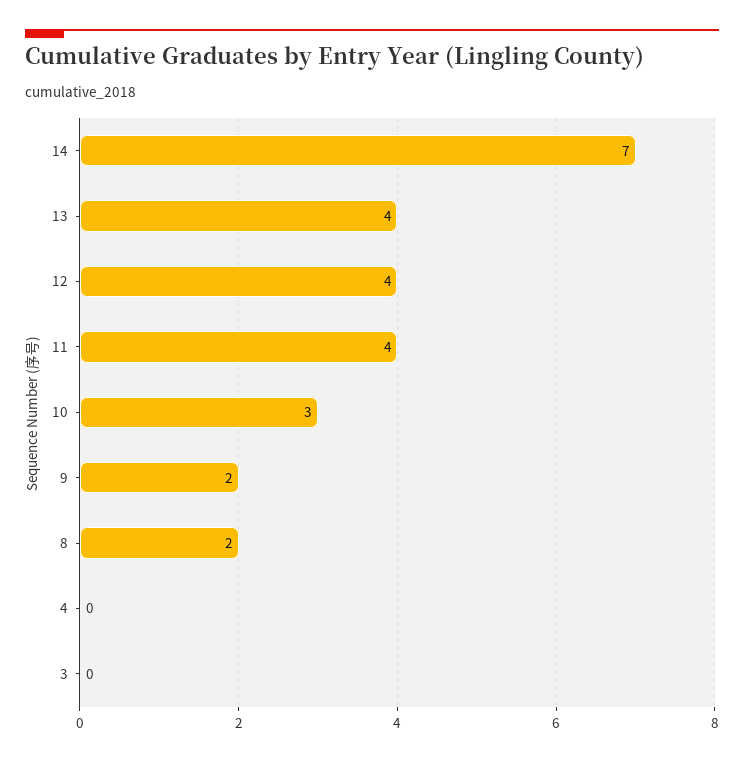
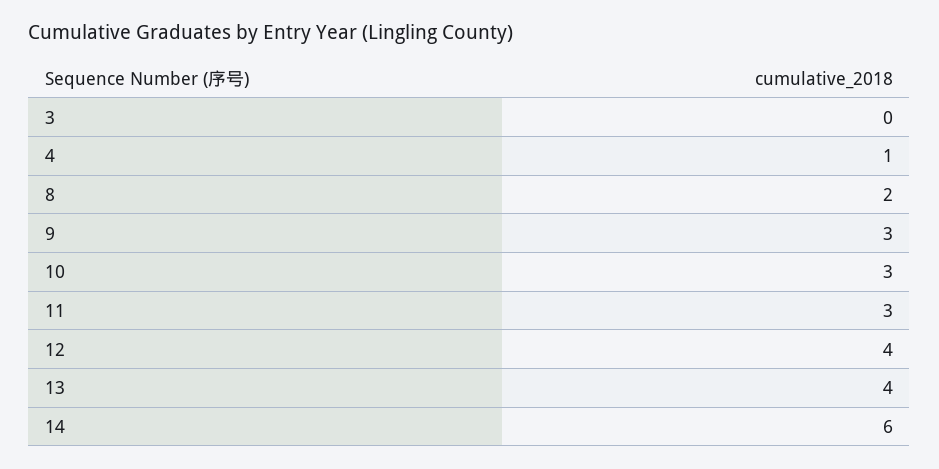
14: 7 -> 6
11: 4 -> 3
9: 2 -> 3
4: 0 -> 1

